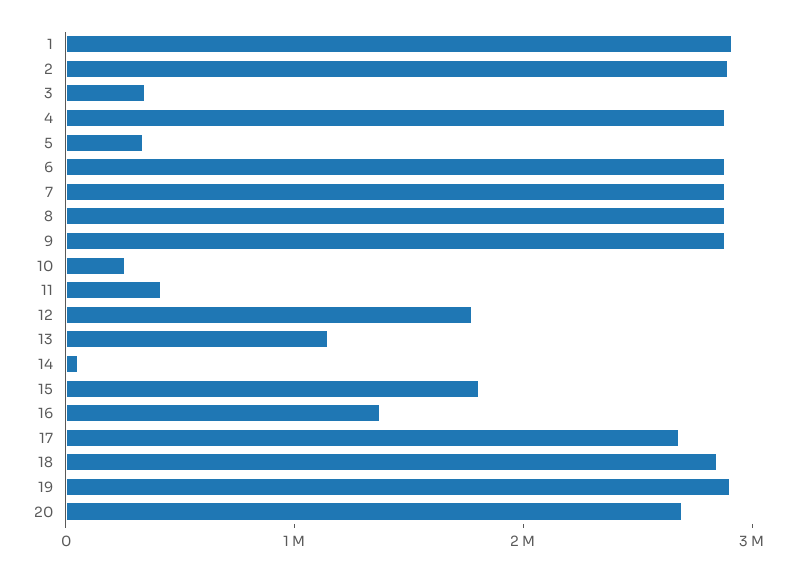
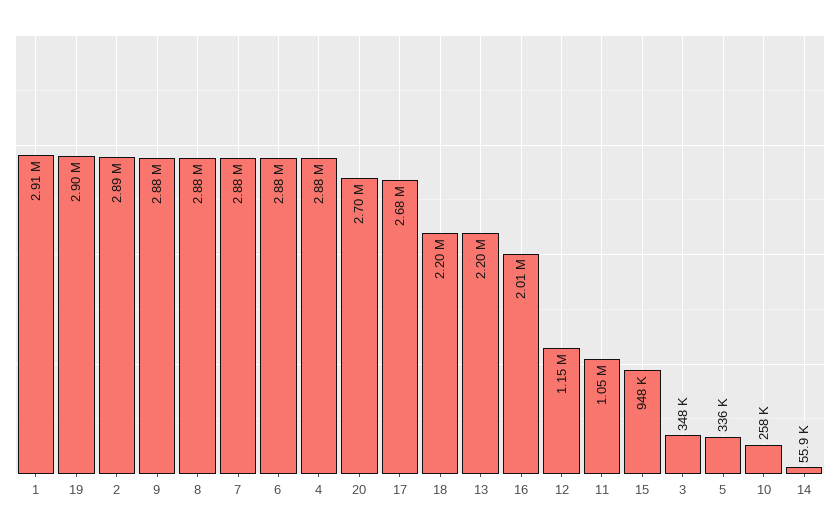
11: 400000 -> 1050000
12: 1800000 -> 1150000
13: 1200000 -> 2200000
15: 1800000 -> 948000
16: 1400000 -> 2010000
18: 2800000 -> 2200000

